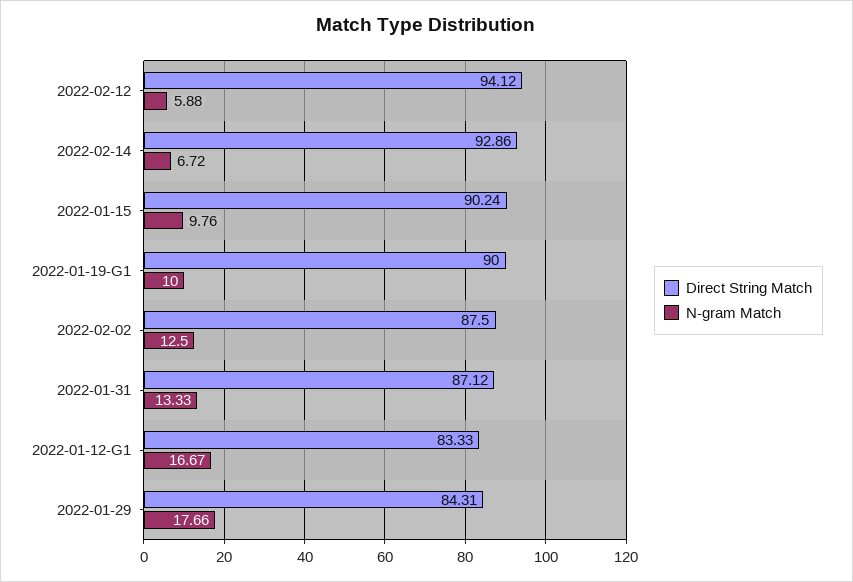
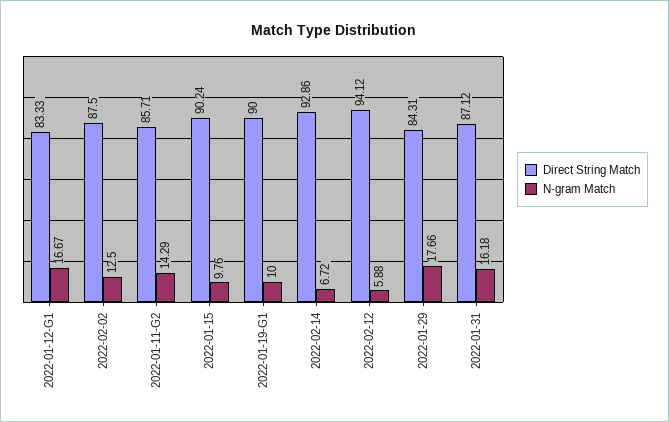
N-gram Match, 2022-01-31: 13.33 -> 16.18
Direct String Match, 2022-01-11-G2: none -> 85.71
N-gram Match, 2022-01-11-G2: none -> 14.29

